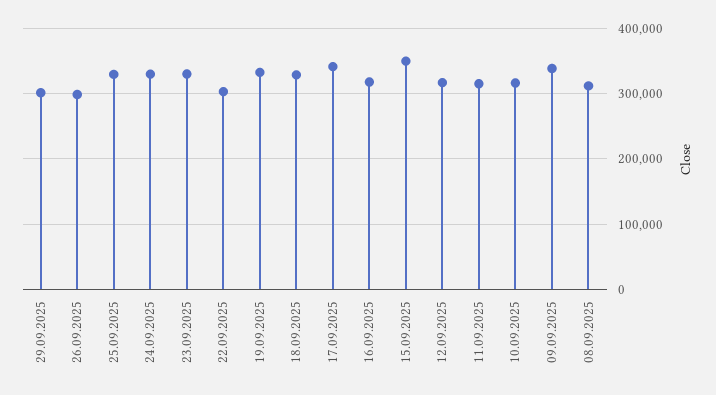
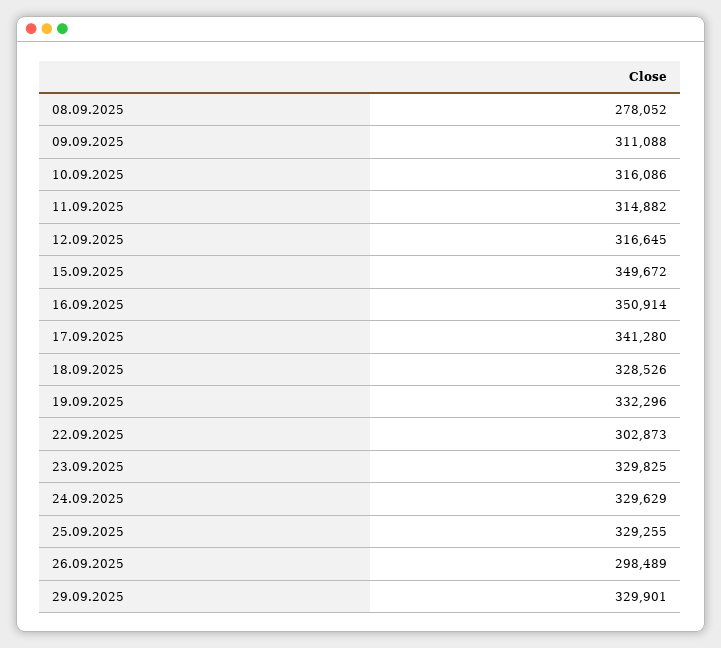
29.09.2025: 300000 -> 329901
16.09.2025: 320000 -> 350914
09.09.2025: 340000 -> 311088
08.09.2025: 310000 -> 278052

